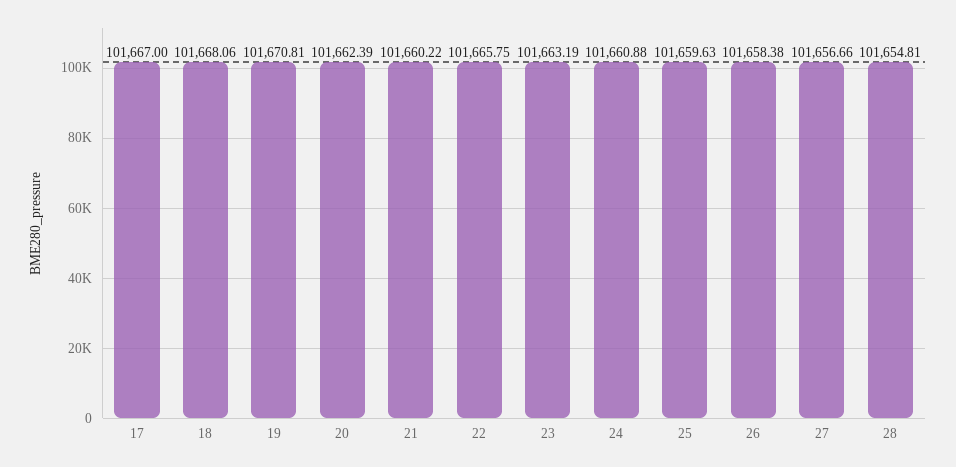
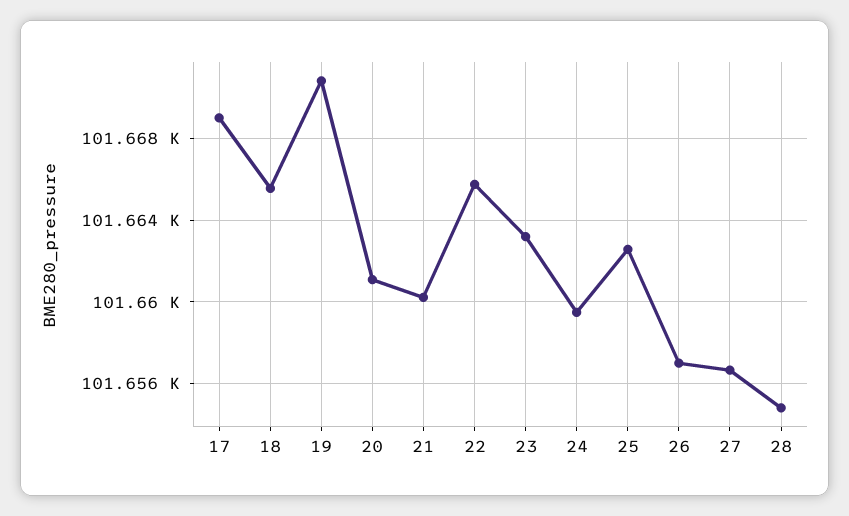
17: 101667 -> 101669
18: 101668.06 -> 101665.5
20: 101662.39 -> 101661
24: 101660.88 -> 101659.5
25: 101659.63 -> 101662.5
26: 101658.38 -> 101657

